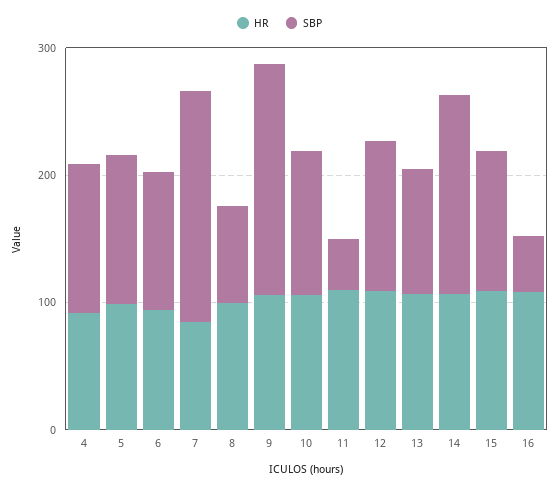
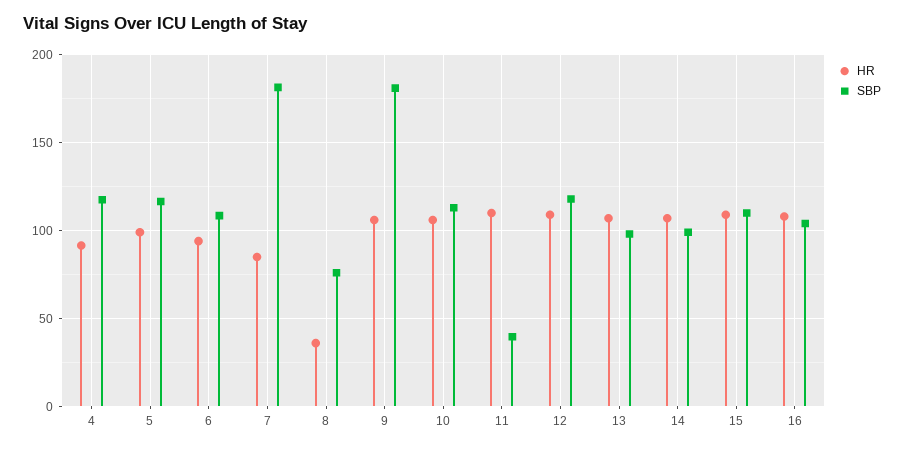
HR, 8: 100 -> 35
SBP, 14: 160 -> 100
SBP, 16: 40 -> 105

